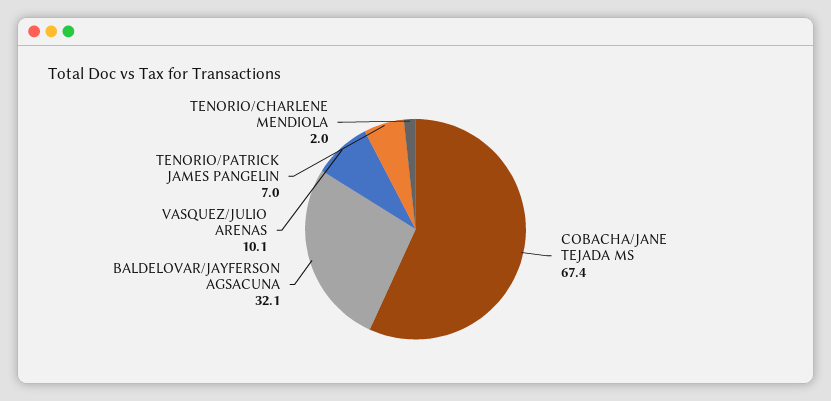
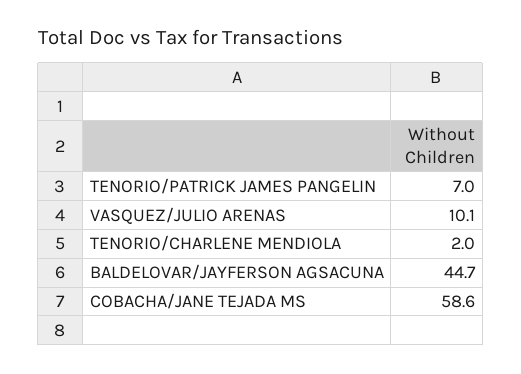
COBACHA/JANE TEJADA MS: 67.4 -> 58.6
BALDELOVAR/JAYFERSON AGSACUNA: 32.1 -> 44.7

